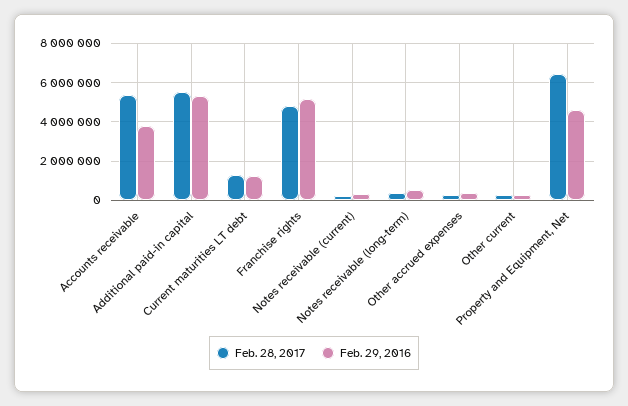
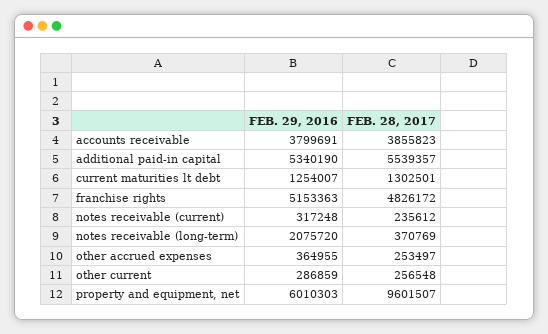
Feb. 28, 2017, Accounts receivable: 5500000 -> 3855823
Feb. 29, 2016, Notes receivable (long-term): 500000 -> 2075720
Feb. 28, 2017, Property and Equipment, Net: 6500000 -> 9601507
Feb. 29, 2016, Property and Equipment, Net: 4500000 -> 6010303

